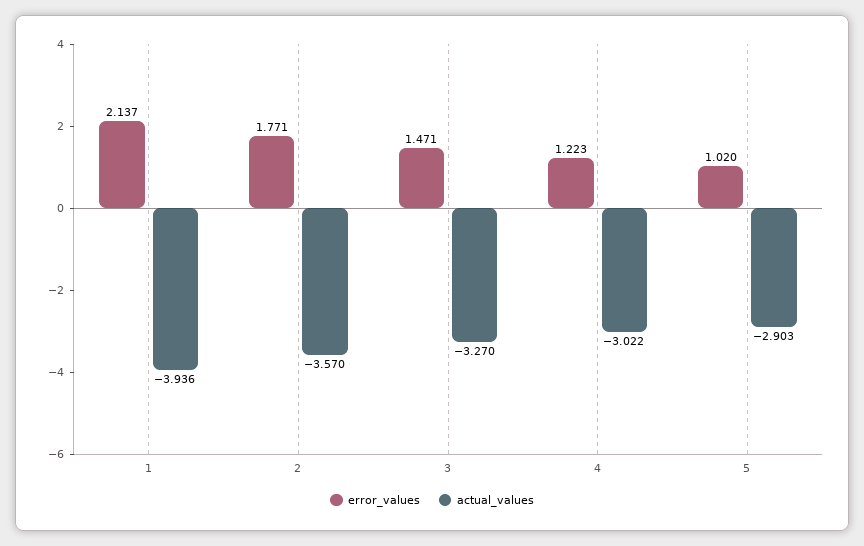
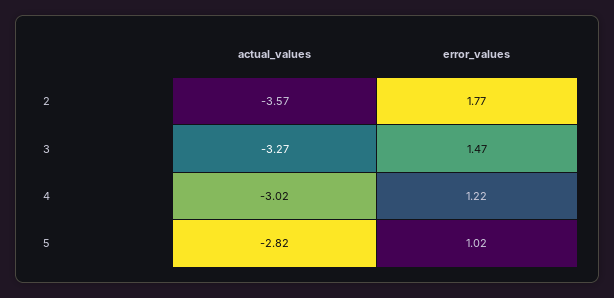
error_values, 1: 2.137 -> none
actual_values, 1: -3.936 -> none
actual_values, 5: -2.903 -> -2.82

